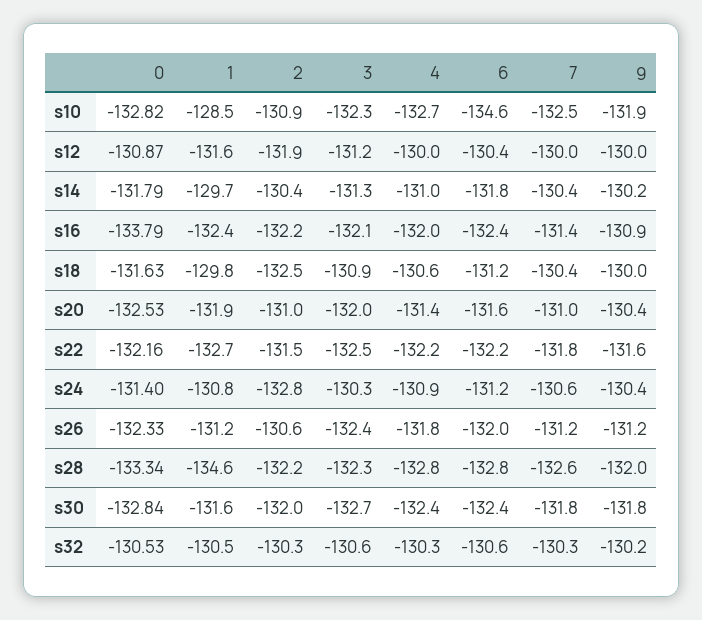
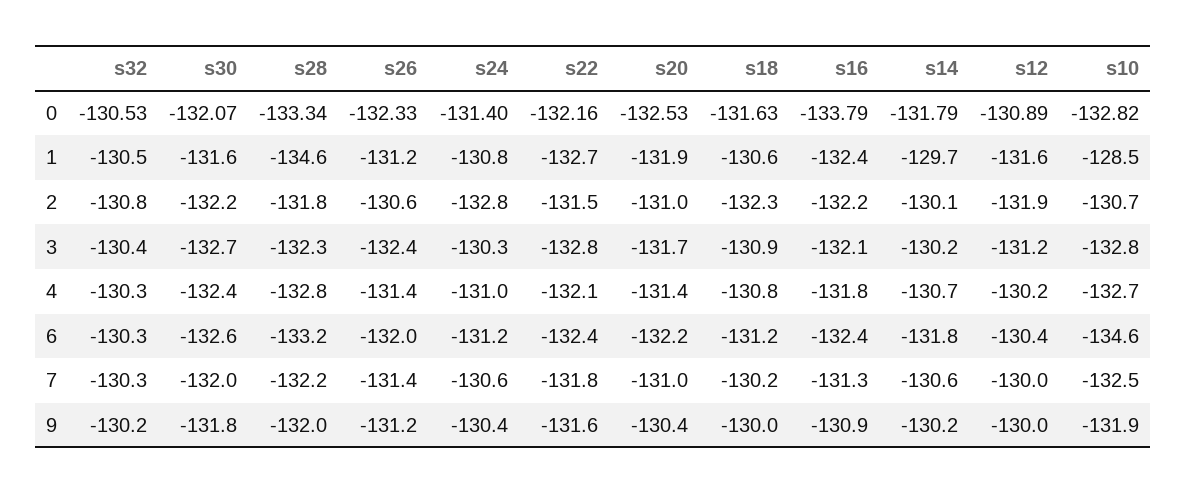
2, s10: -130.9 -> -130.7
3, s10: -132.3 -> -132.8
0, s12: -130.87 -> -130.89
4, s12: -130 -> -130.2
2, s14: -130.4 -> -130.1
3, s14: -131.3 -> -130.2
4, s14: -131 -> -130.7
7, s14: -130.4 -> -130.6
4, s16: -132 -> -131.8
7, s16: -131.4 -> -131.3
1, s18: -129.8 -> -130.6
2, s18: -132.5 -> -132.3
4, s18: -130.6 -> -130.8
7, s18: -130.4 -> -130.2
3, s20: -132 -> -131.7
6, s20: -131.6 -> -132.2
3, s22: -132.5 -> -132.8
4, s22: -132.2 -> -132.1
6, s22: -132.2 -> -132.4
4, s24: -130.9 -> -131
4, s26: -131.8 -> -131.4
7, s26: -131.2 -> -131.4
2, s28: -132.2 -> -131.8
6, s28: -132.8 -> -133.2
7, s28: -132.6 -> -132.2
0, s30: -132.84 -> -132.07
2, s30: -132 -> -132.2
6, s30: -132.4 -> -132.6
7, s30: -131.8 -> -132
2, s32: -130.3 -> -130.8
3, s32: -130.6 -> -130.4
6, s32: -130.6 -> -130.3

